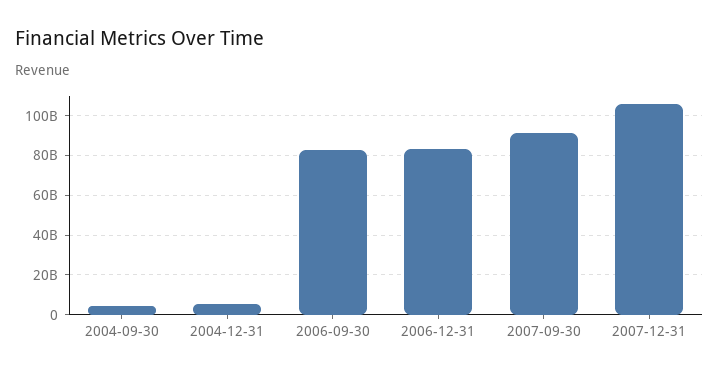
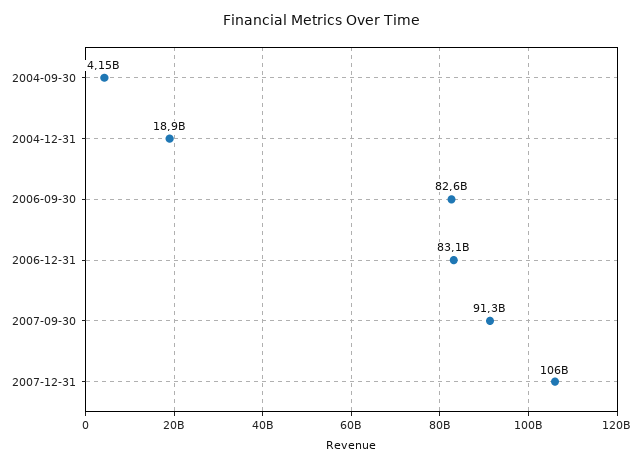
2004-12-31: 5000000000 -> 18900000000

